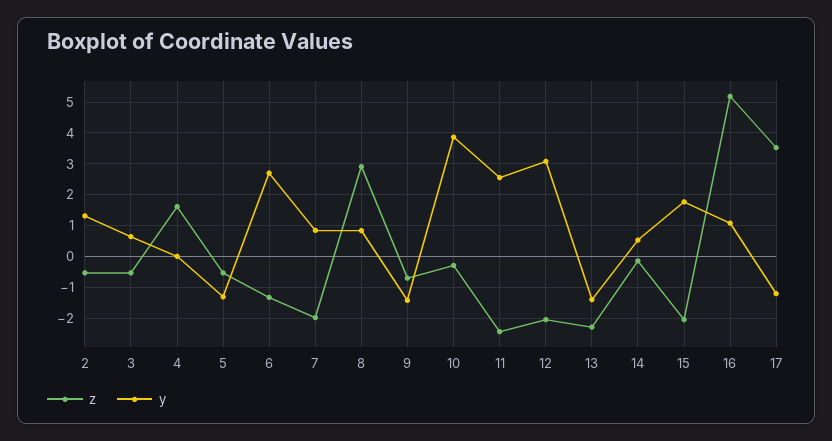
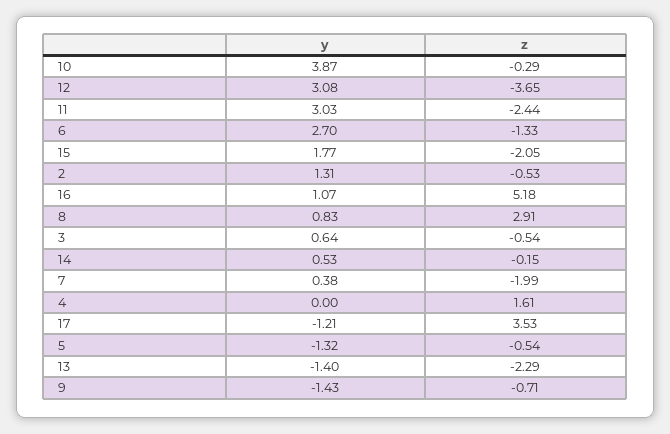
y, 7: 0.8 -> 0.38
y, 11: 2.6 -> 3.03
z, 12: -2 -> -3.65

